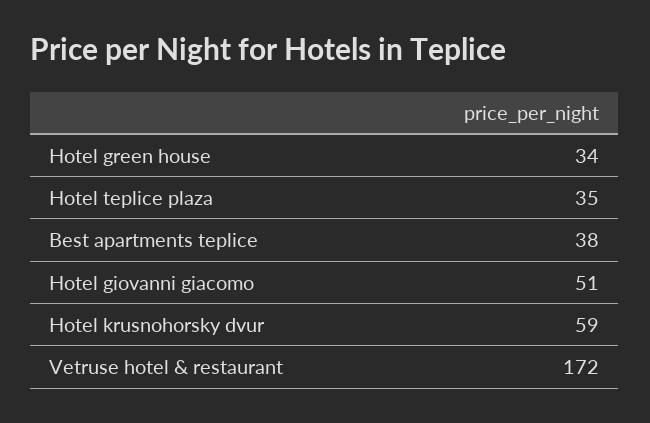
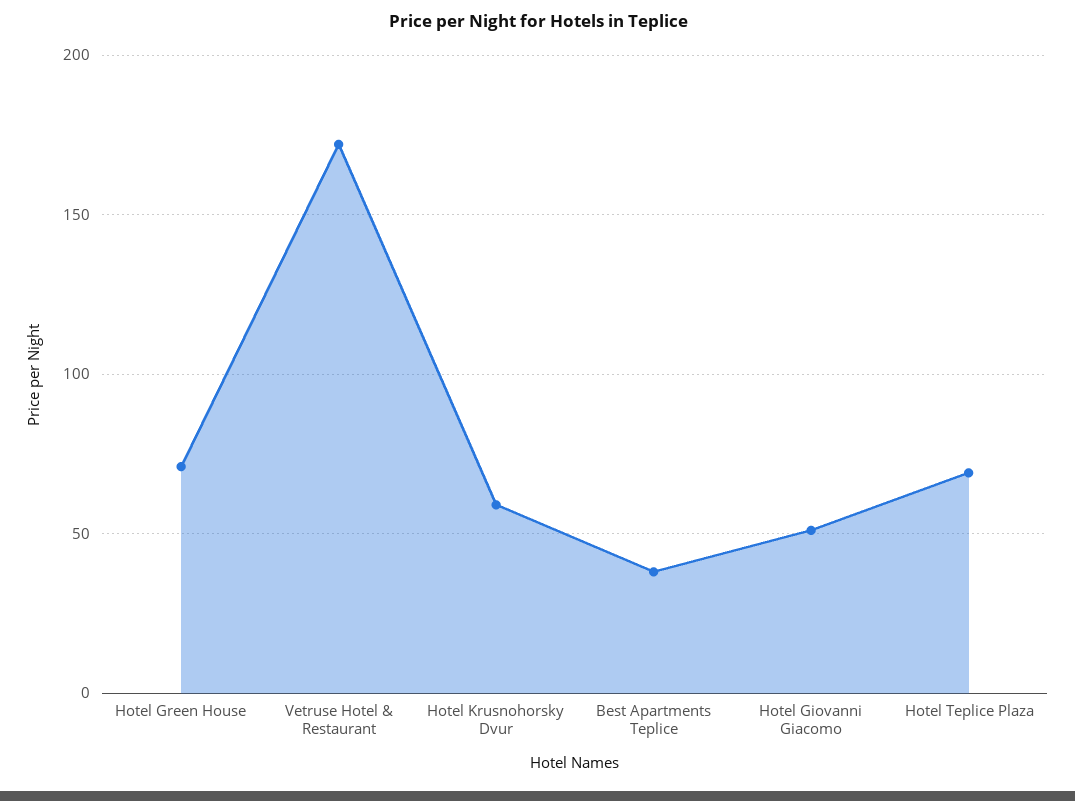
Hotel green house: 34 -> 70
Hotel teplice plaza: 35 -> 70

